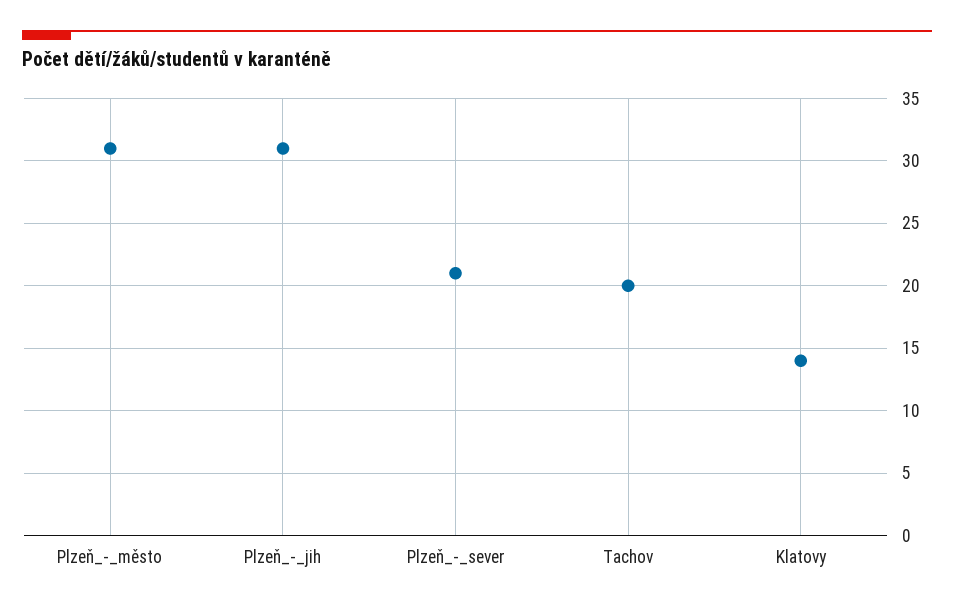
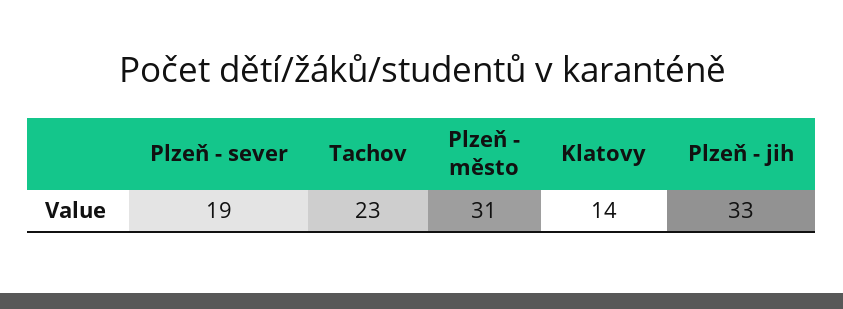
Plzeň_-_jih: 31 -> 33
Plzeň_-_sever: 21 -> 19
Tachov: 20 -> 23

